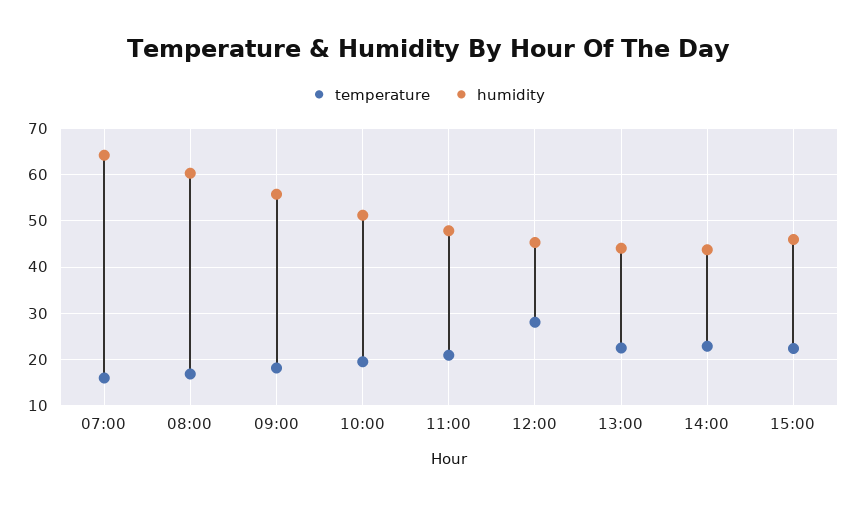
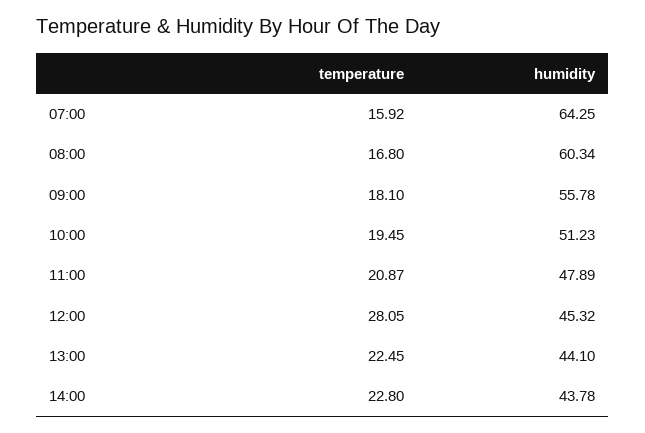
temperature, 15:00: 22 -> none
humidity, 15:00: 46 -> none

